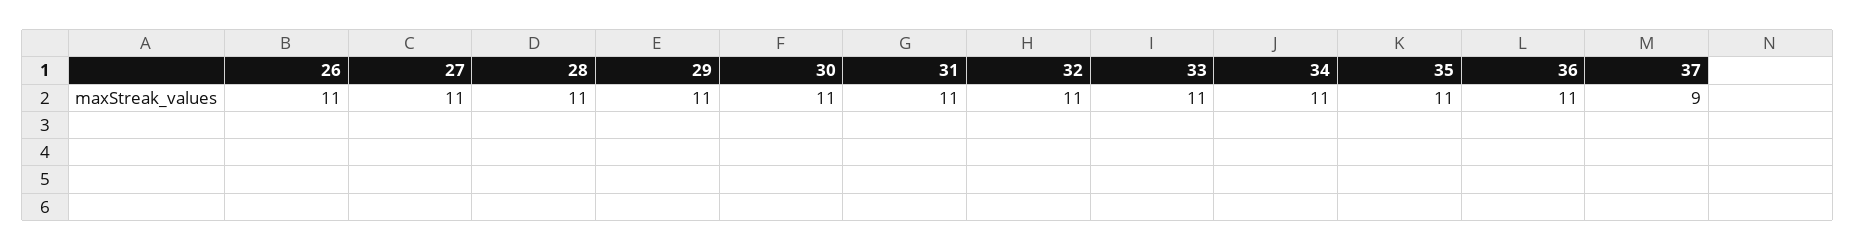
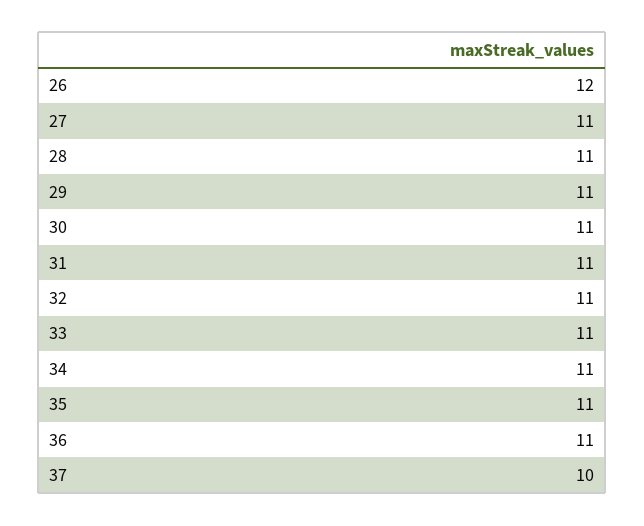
26: 11 -> 12
37: 9 -> 10

